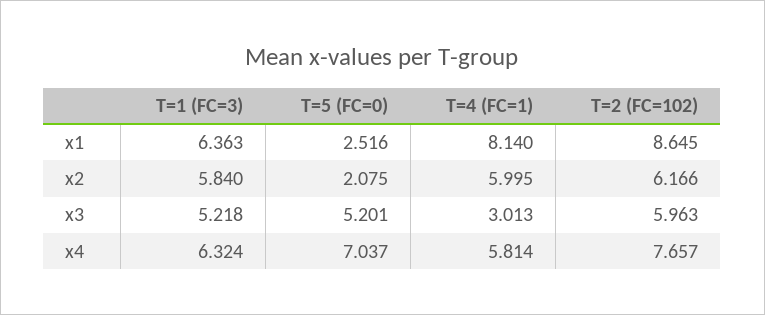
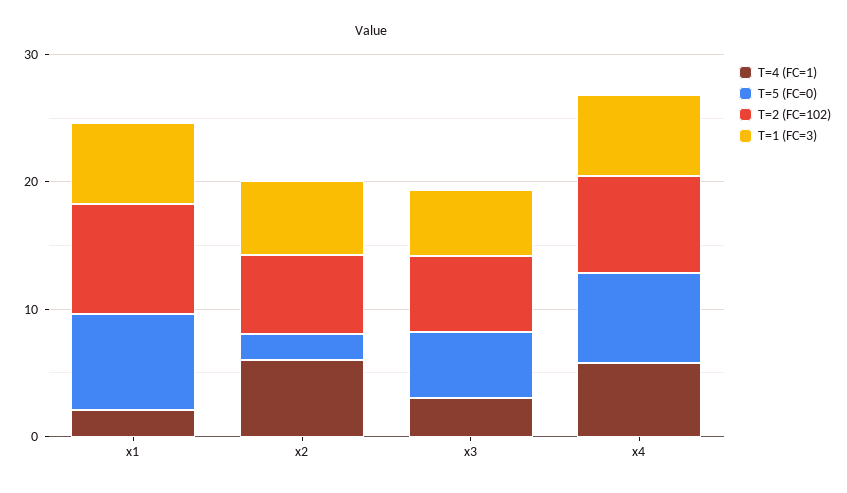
T=5 (FC=0), x1: 2.516 -> 8
T=4 (FC=1), x1: 8.14 -> 2

